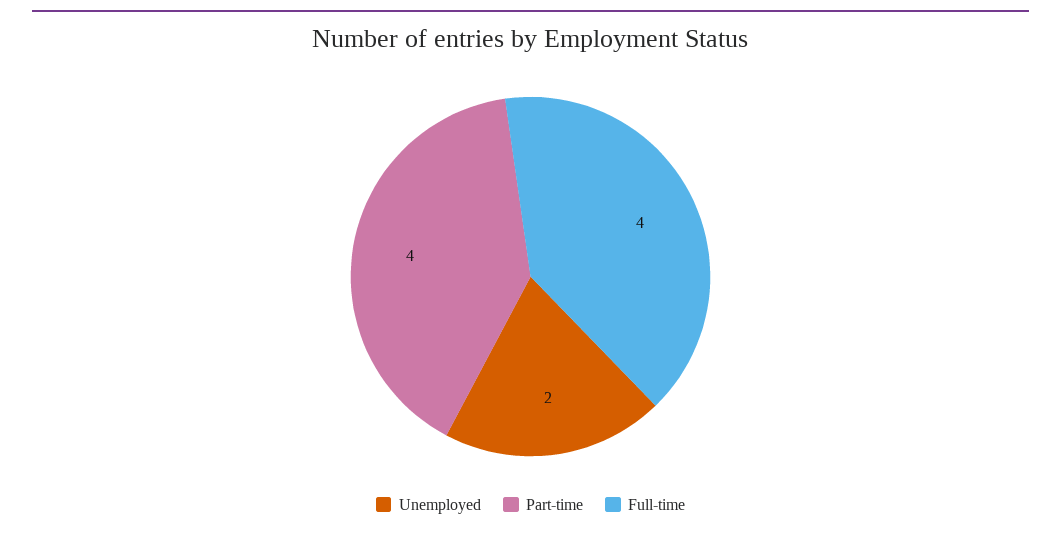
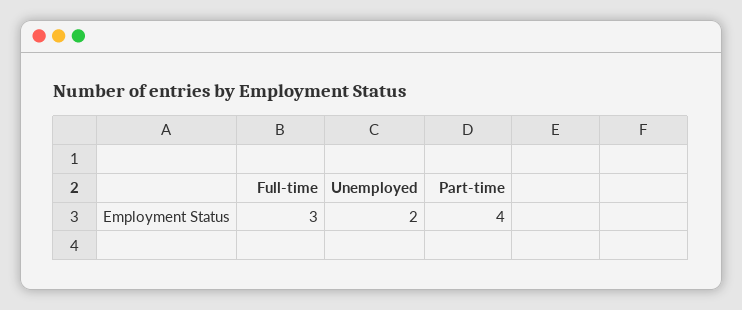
Full-time: 4 -> 3

